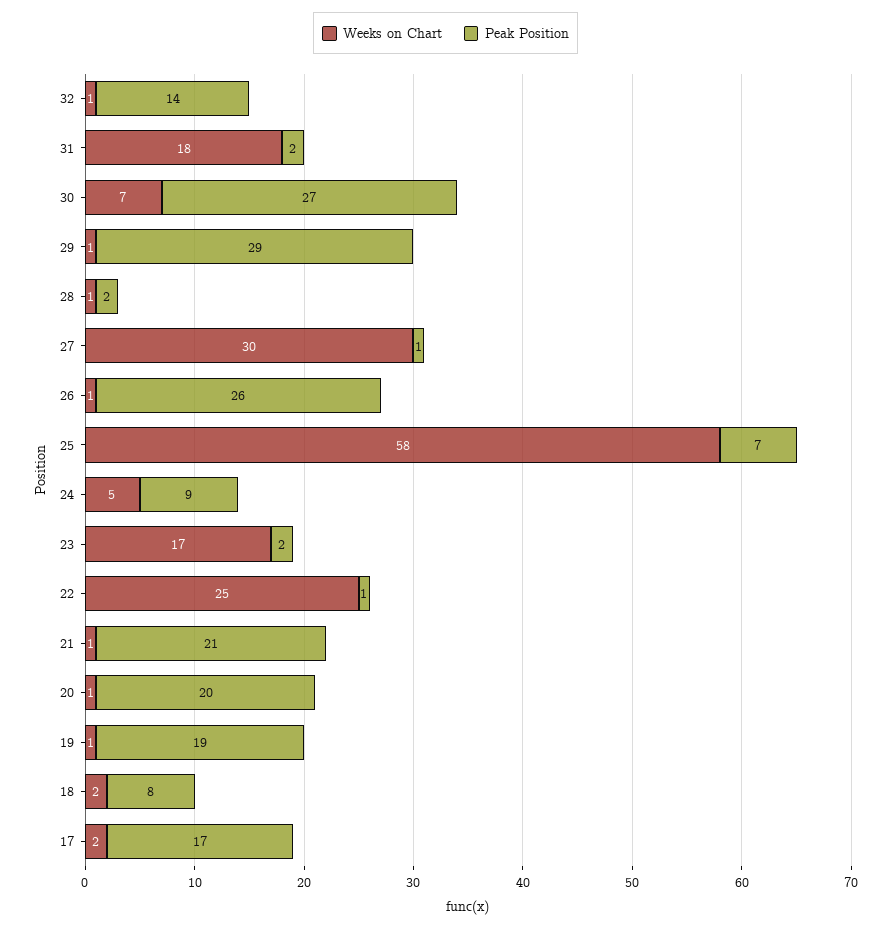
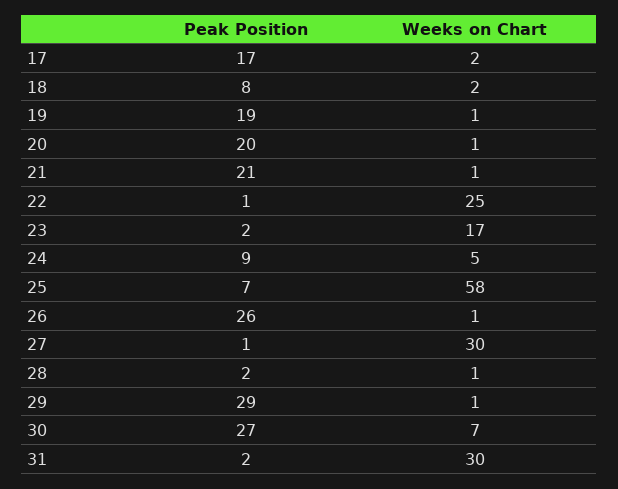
Weeks on Chart, 32: 1 -> none
Peak Position, 32: 14 -> none
Weeks on Chart, 31: 18 -> 30

